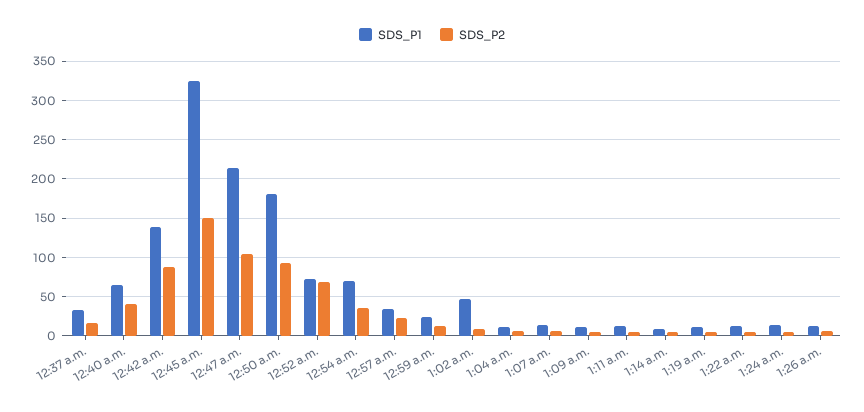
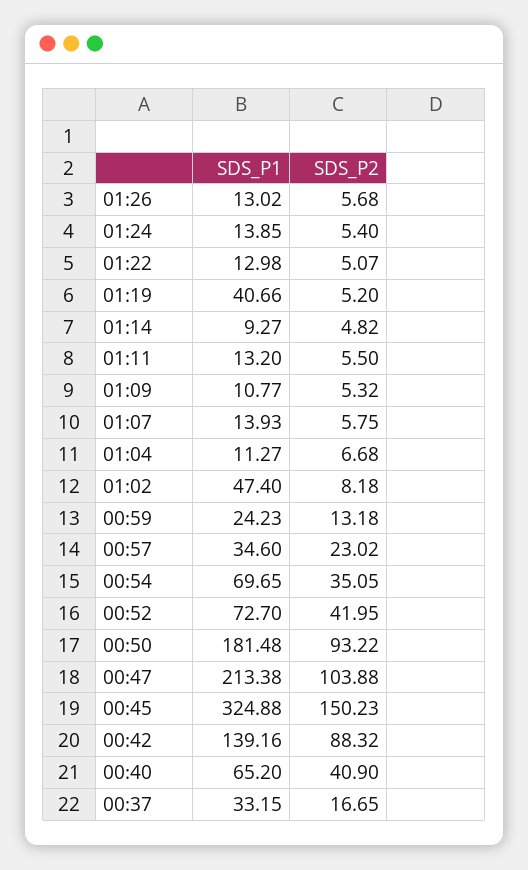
SDS_P2, 12:52 a.m.: 70 -> 41.95
SDS_P1, 1:19 a.m.: 10 -> 40.66

